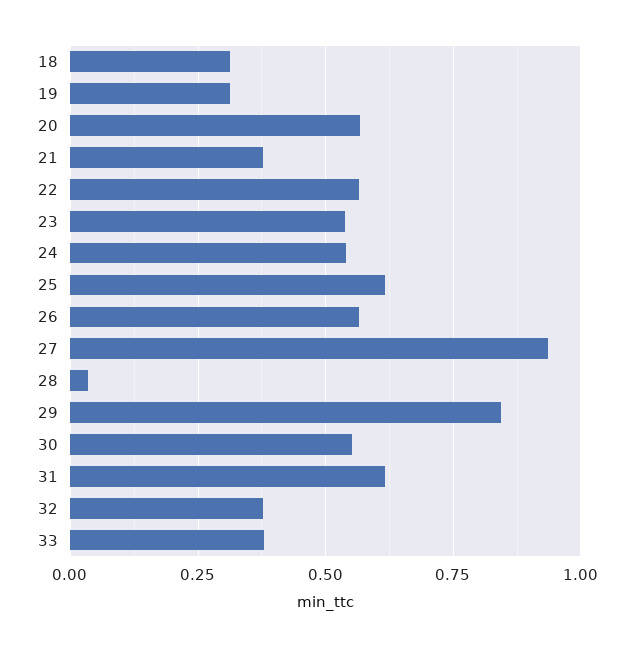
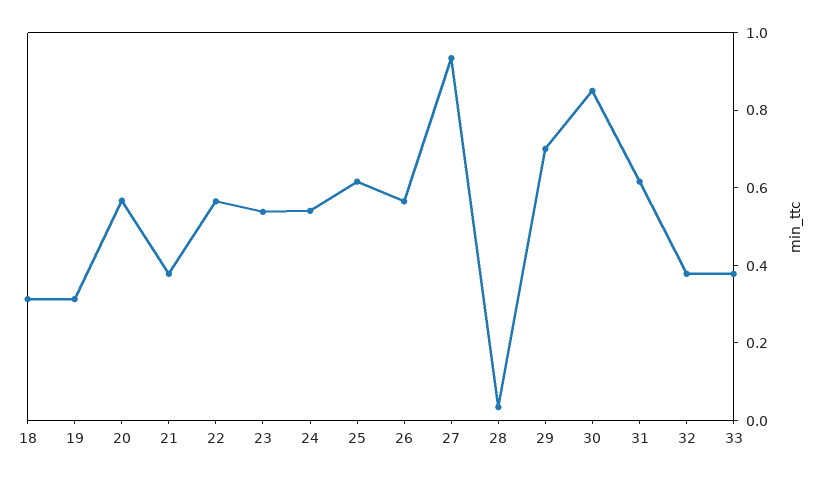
29: 0.85 -> 0.7
30: 0.55 -> 0.85

